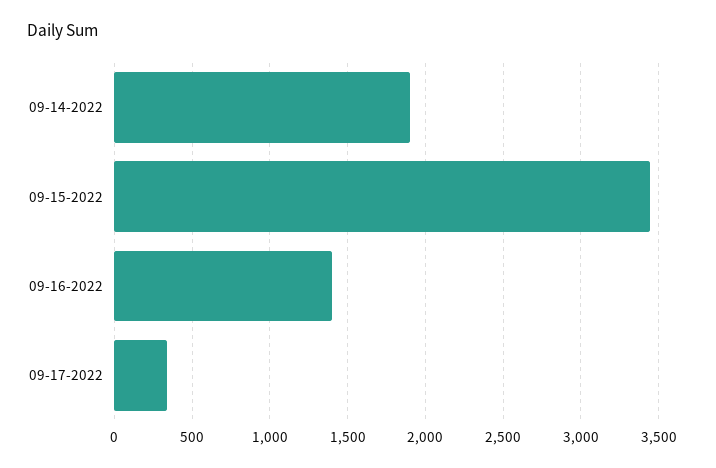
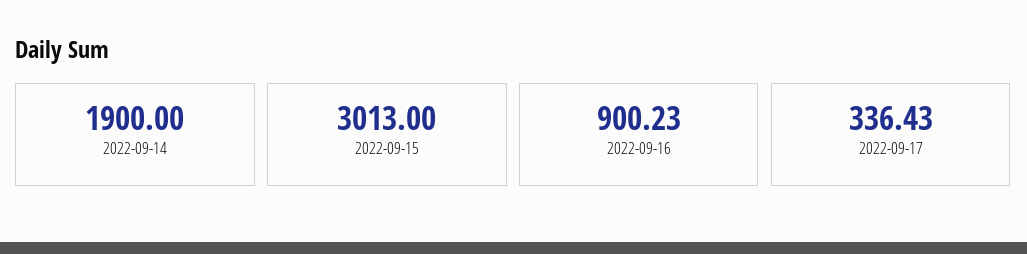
09-15-2022: 3450 -> 3013
09-16-2022: 1400 -> 900.23

